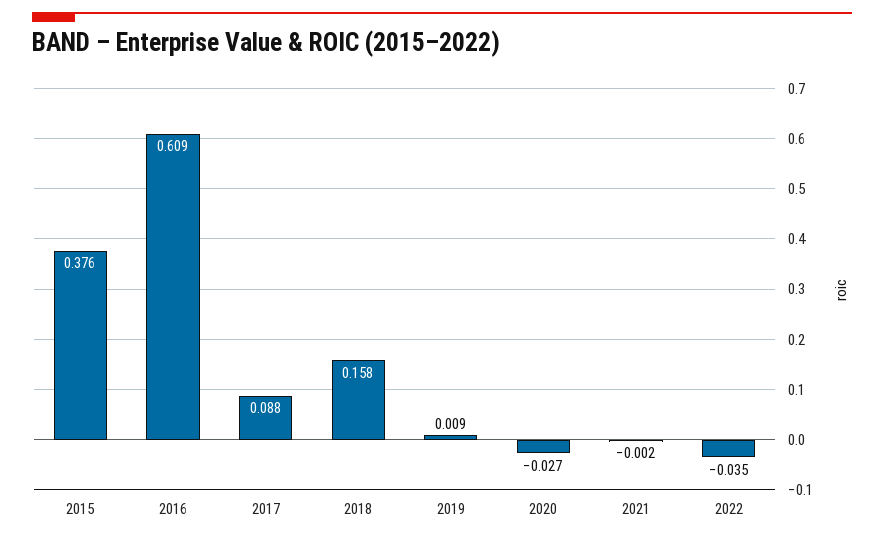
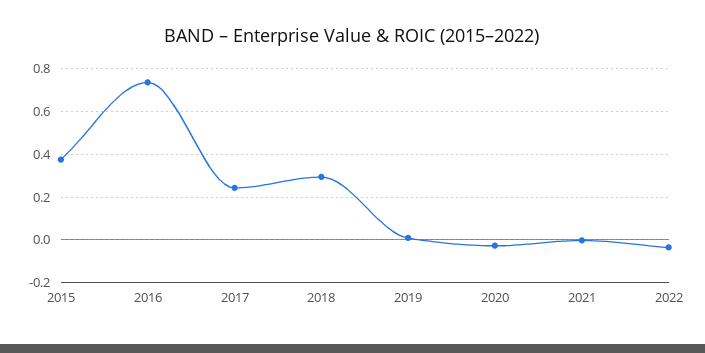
2016: 0.609 -> 0.75
2017: 0.088 -> 0.25
2018: 0.158 -> 0.3

